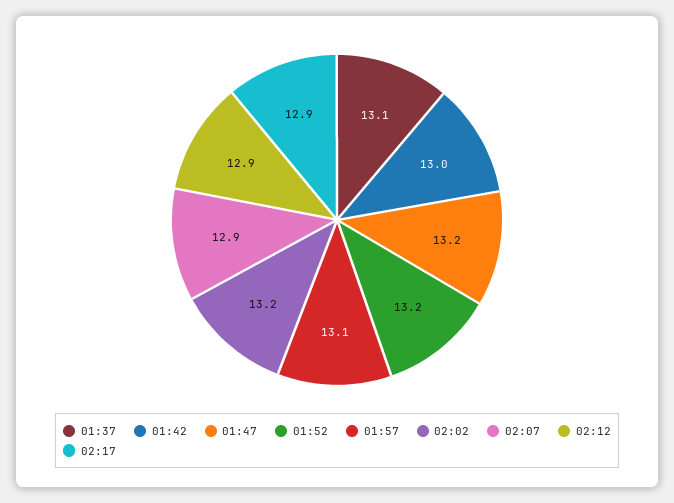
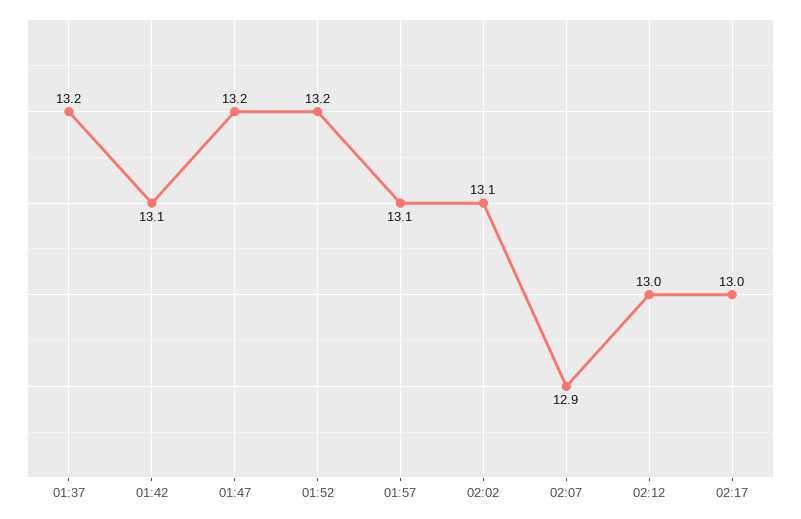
01:37: 13.1 -> 13.2
01:42: 13 -> 13.1
02:02: 13.2 -> 13.1
02:12: 12.9 -> 13
02:17: 12.9 -> 13

